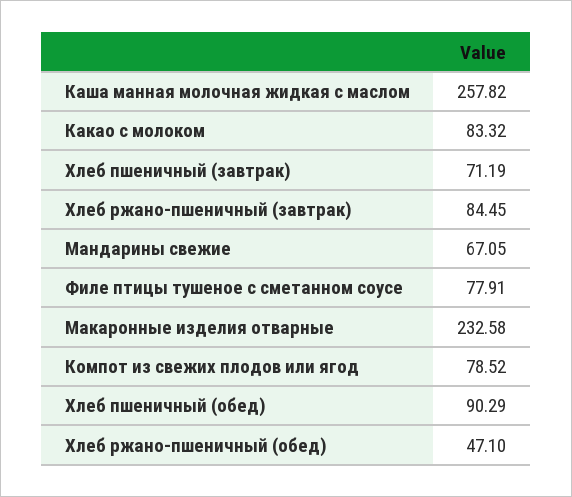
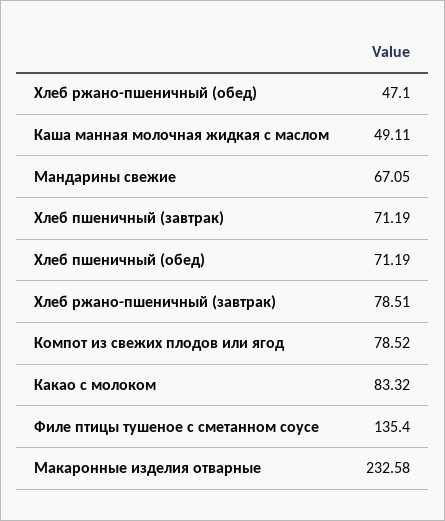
Каша манная молочная жидкая с маслом: 257.82 -> 49.11
Хлеб ржано-пшеничный (завтрак): 84.45 -> 78.51
Филе птицы тушеное с сметанном соусе: 77.91 -> 135.4
Хлеб пшеничный (обед): 90.29 -> 71.19

